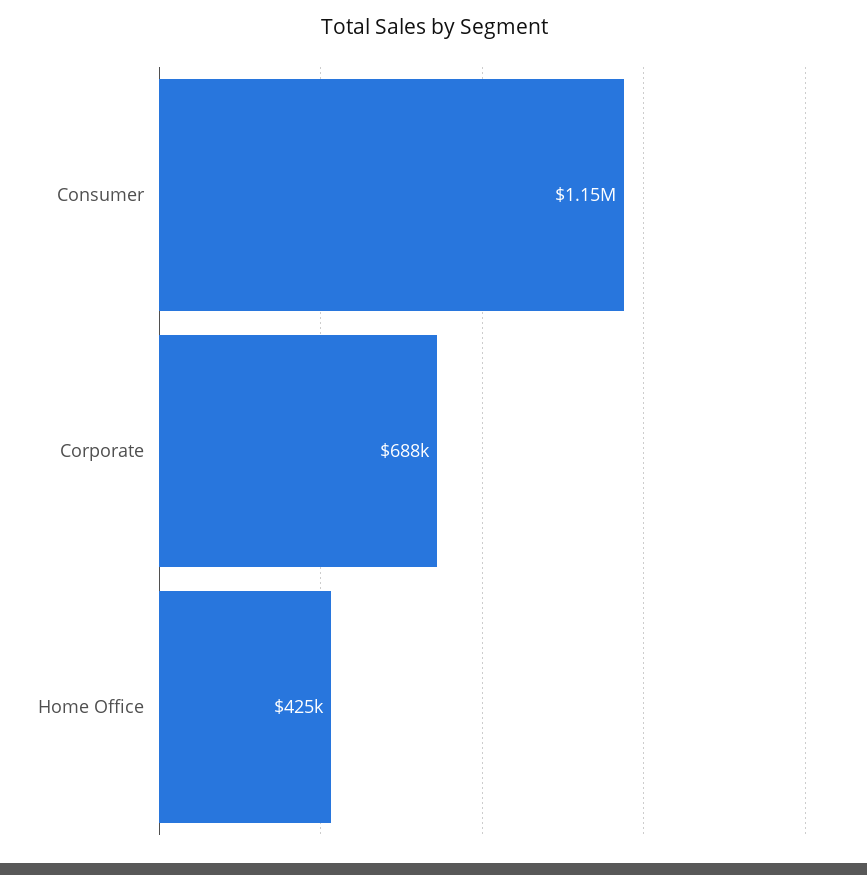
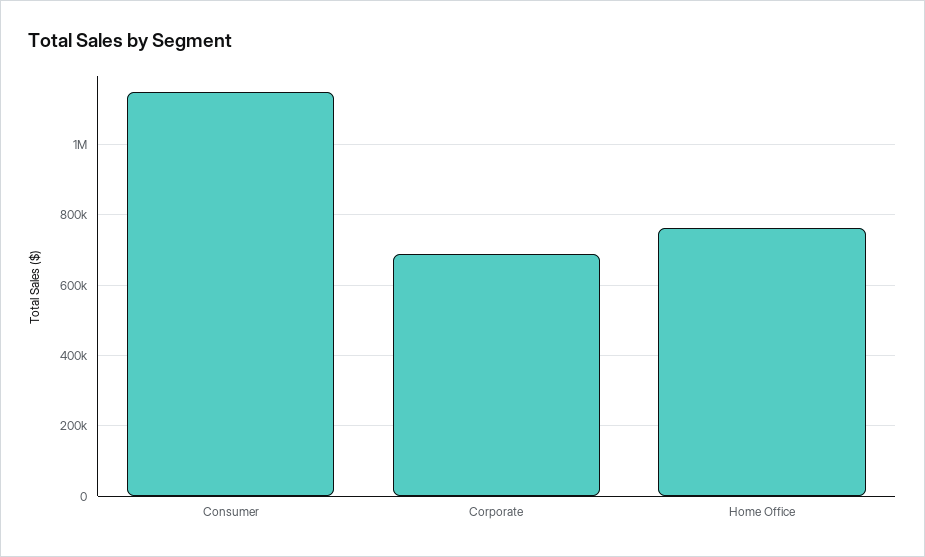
Home Office: 425000 -> 760000

